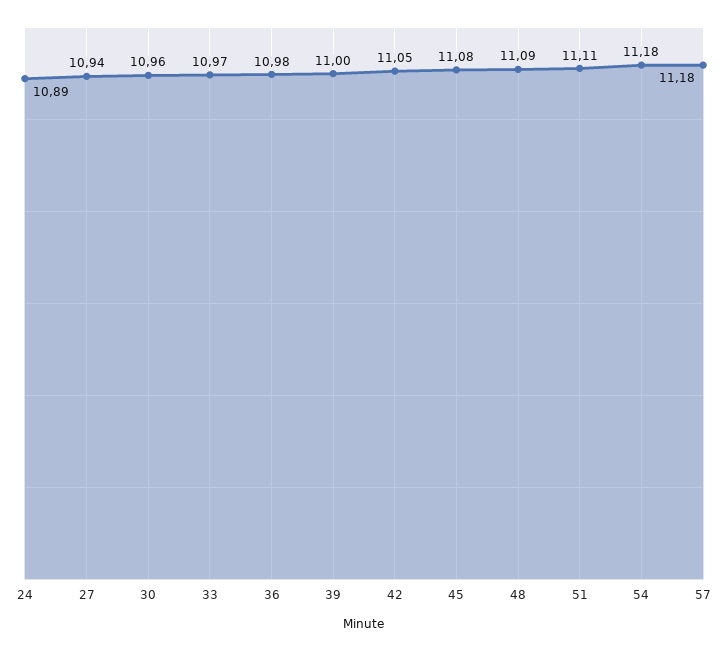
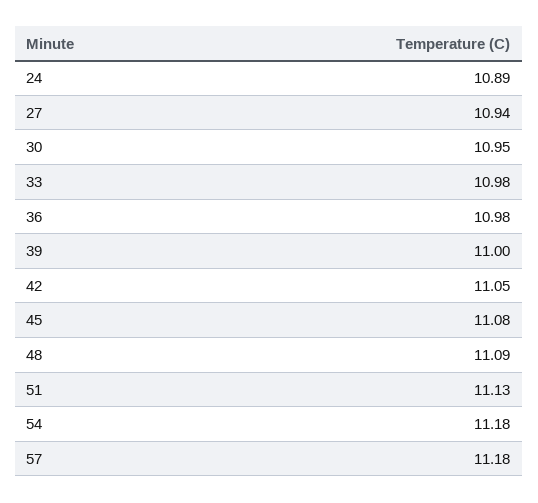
30: 10.96 -> 10.95
33: 10.97 -> 10.98
51: 11.11 -> 11.13

